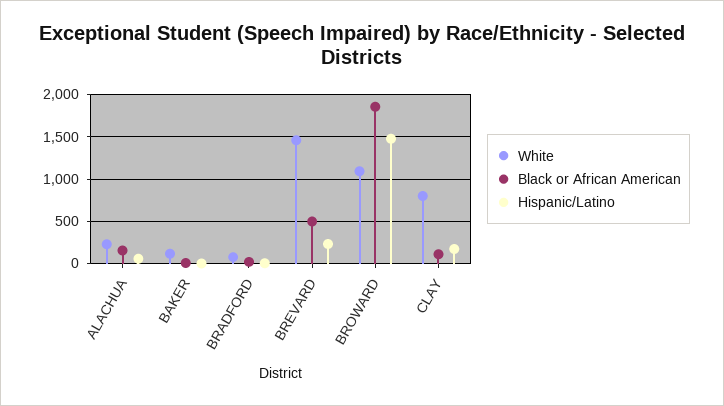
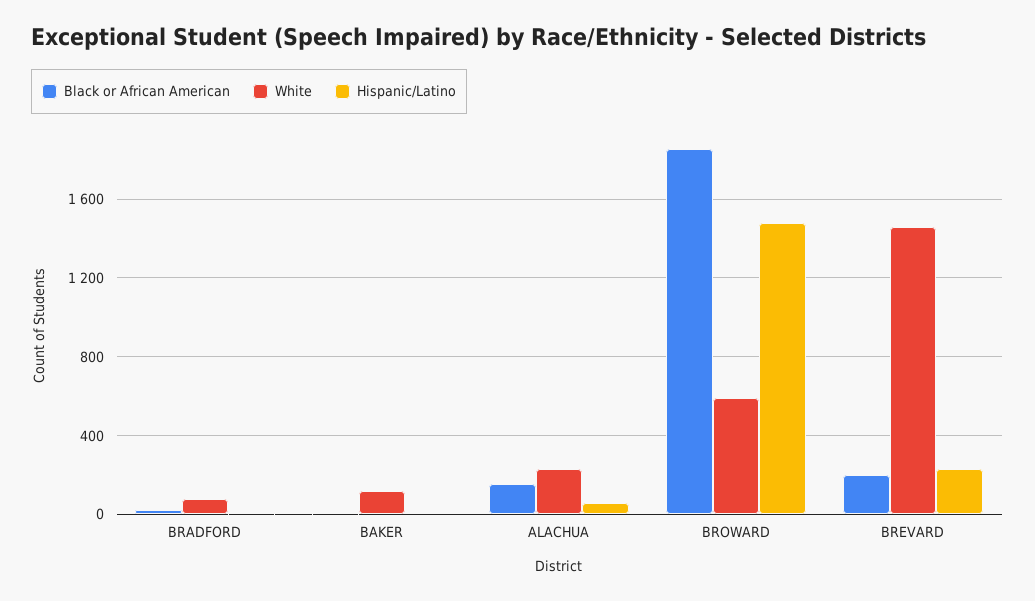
Black or African American, BREVARD: 500 -> 200
White, BROWARD: 1100 -> 600
White, CLAY: 800 -> none
Black or African American, CLAY: 100 -> none
Hispanic/Latino, CLAY: 200 -> none

